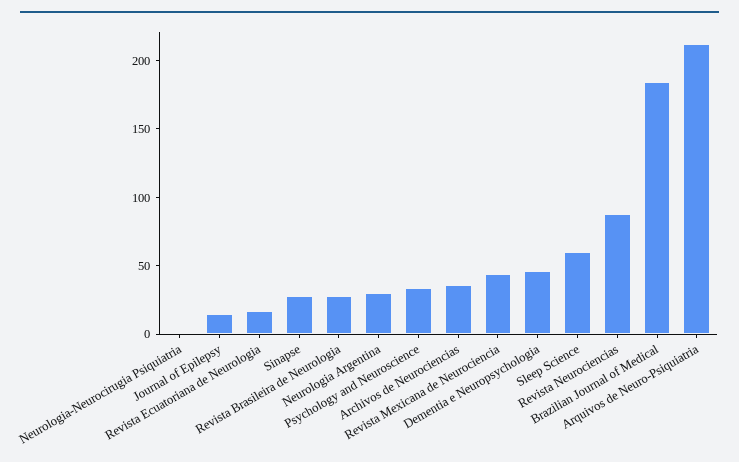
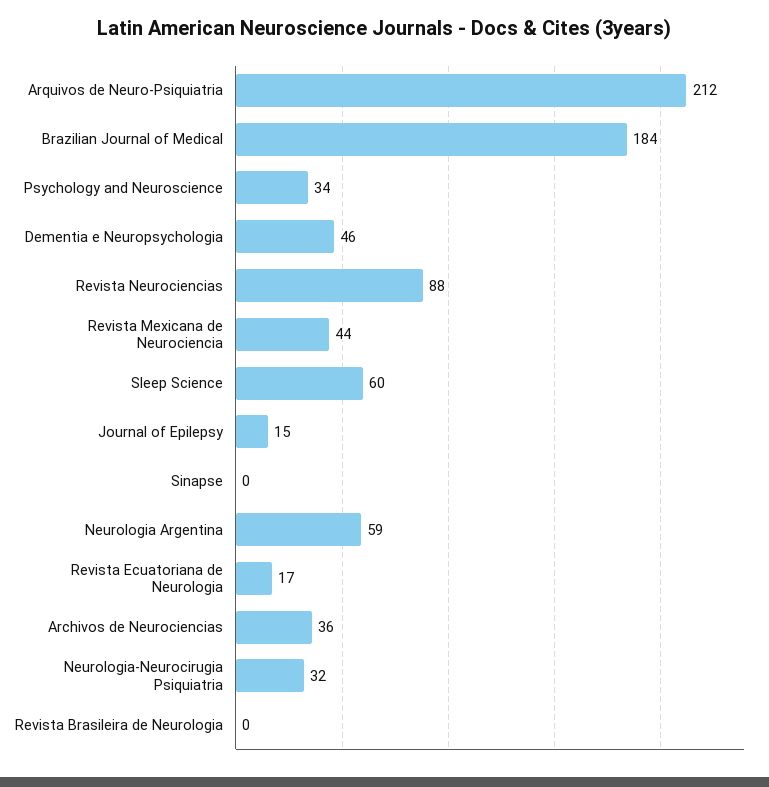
Neurologia-Neurocirugia Psiquiatria: 0 -> 32
Sinapse: 30 -> 0
Revista Brasileira de Neurologia: 30 -> 0
Neurologia Argentina: 30 -> 59

